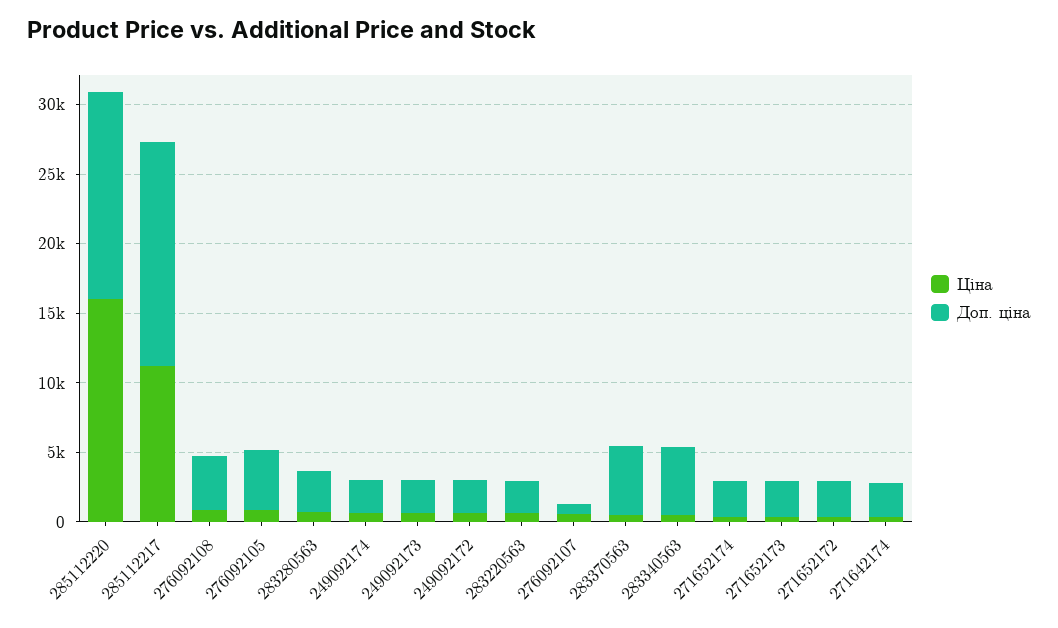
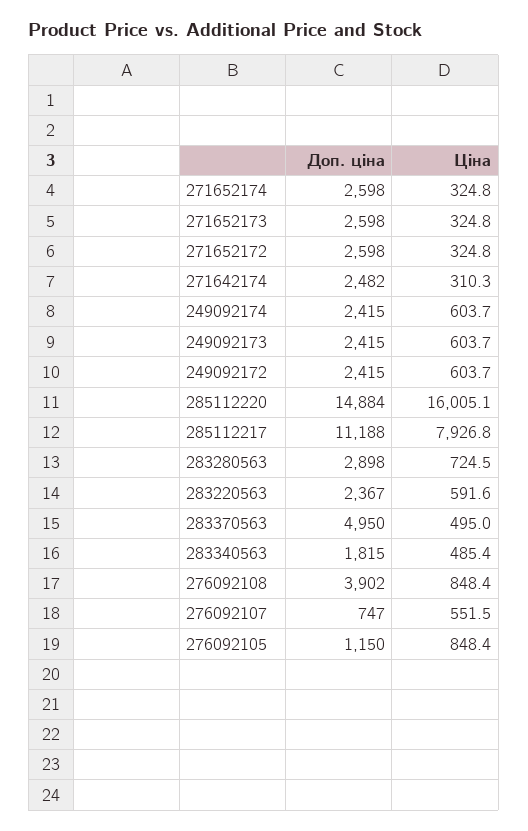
Ціна, 285112217: 11000 -> 7926.8
Доп. ціна, 285112217: 16000 -> 11188
Доп. ціна, 276092105: 4000 -> 1150
Доп. ціна, 283340563: 5000 -> 1815

